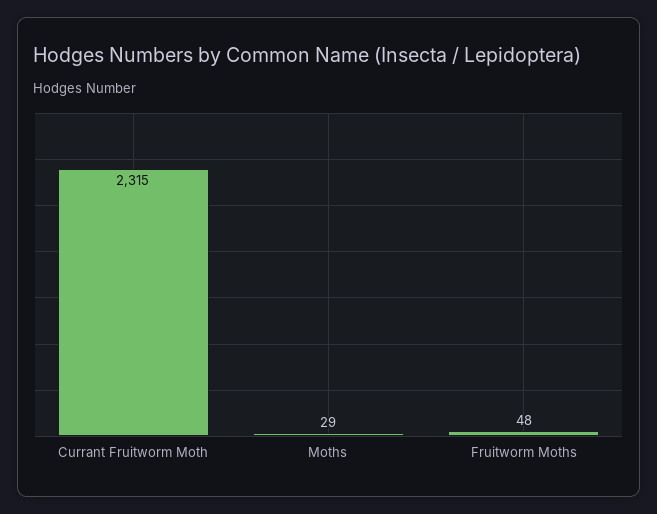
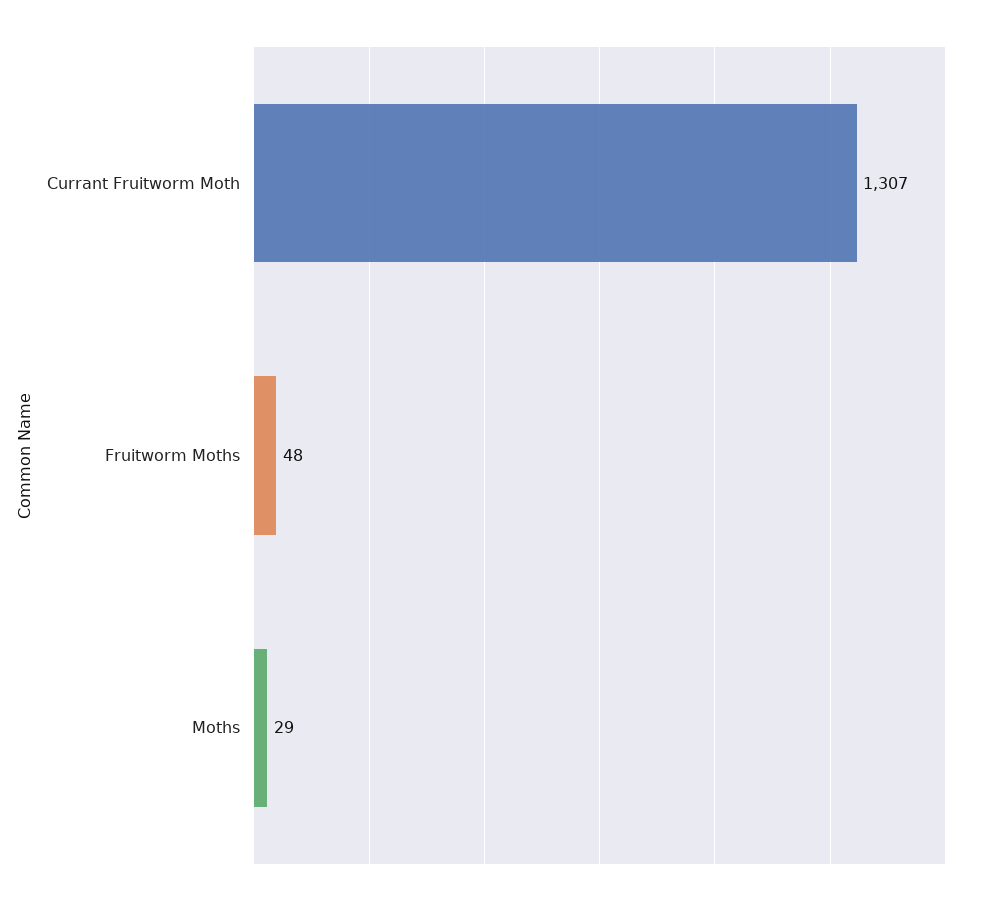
Currant Fruitworm Moth: 2315 -> 1307

